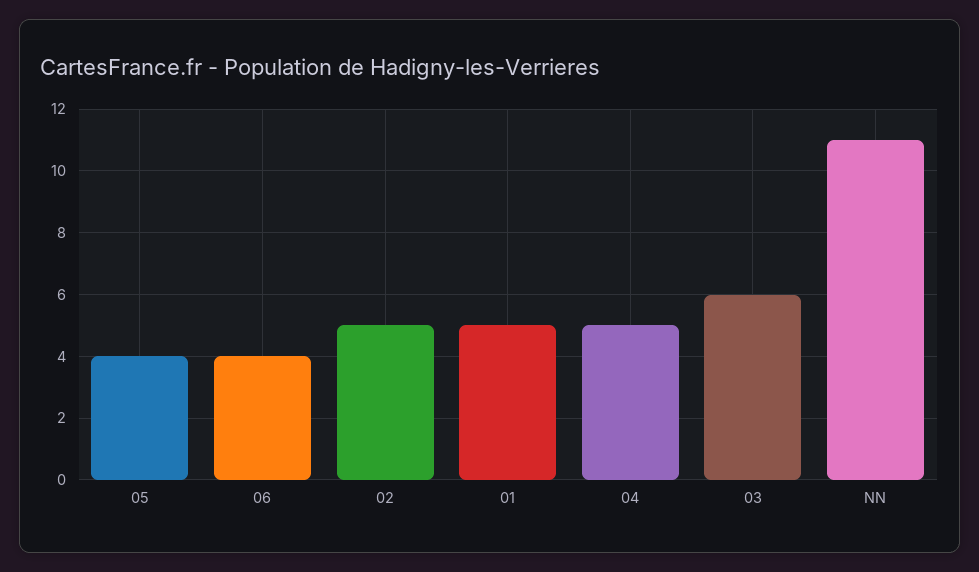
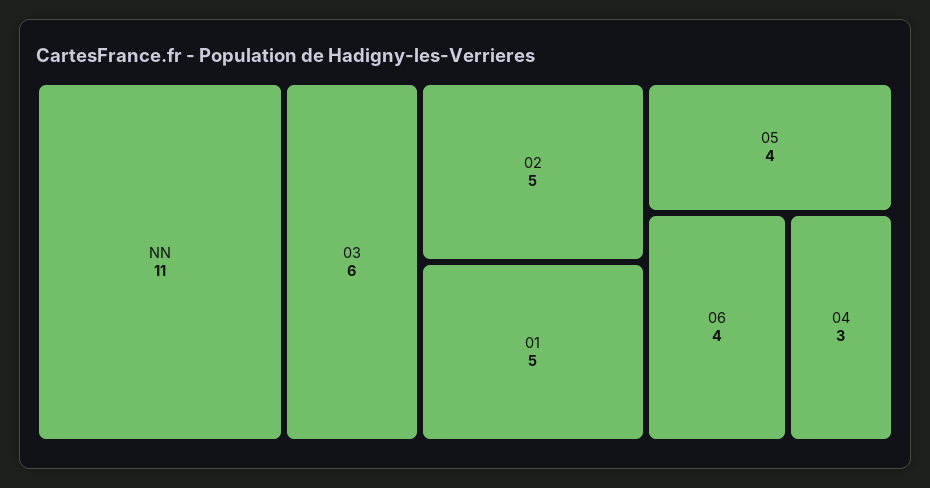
04: 5 -> 3

